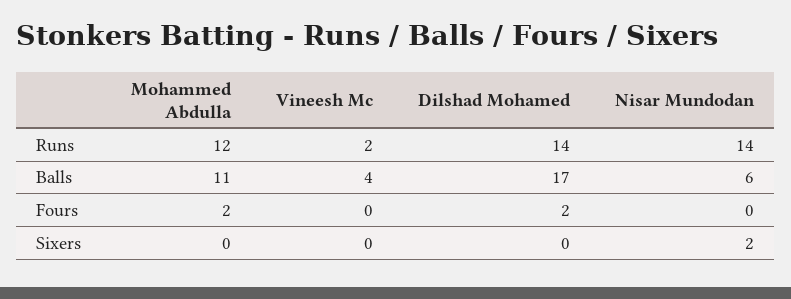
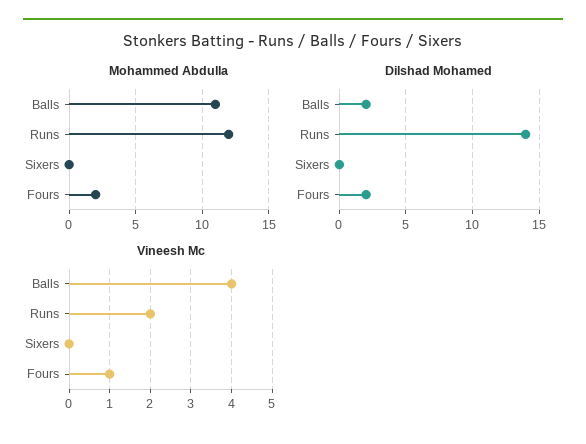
Nisar Mundodan, Runs: 14 -> none
Dilshad Mohamed, Balls: 17 -> 2
Nisar Mundodan, Balls: 6 -> none
Vineesh Mc, Fours: 0 -> 1
Nisar Mundodan, Fours: 0 -> none
Nisar Mundodan, Sixers: 2 -> none

